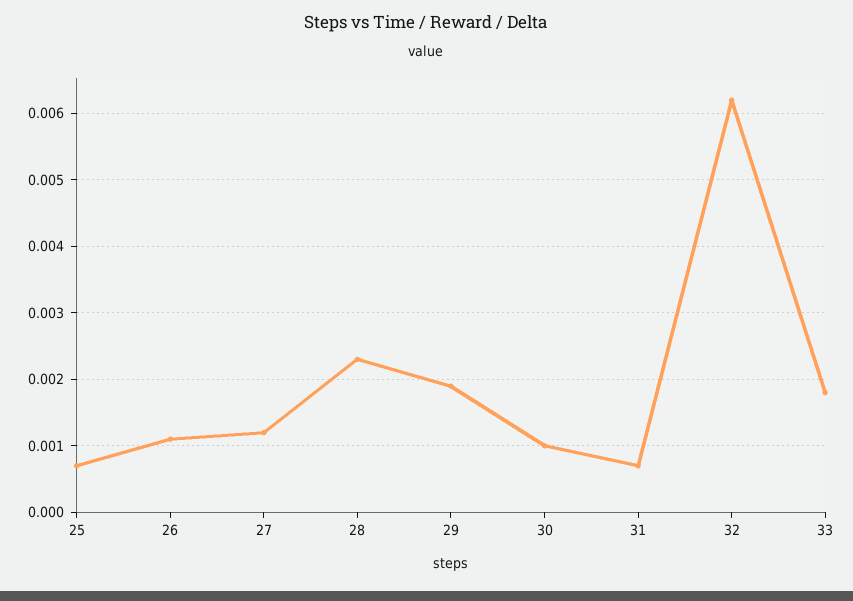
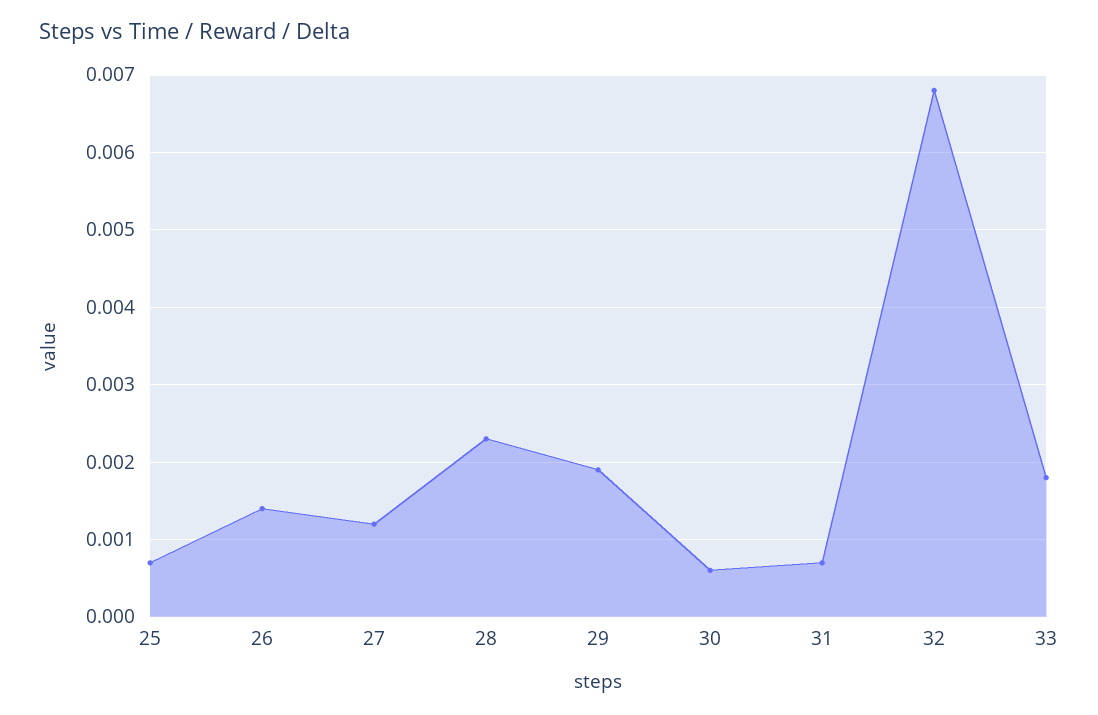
26: 0.0011 -> 0.0014
30: 0.001 -> 0.0006
32: 0.0062 -> 0.0068

